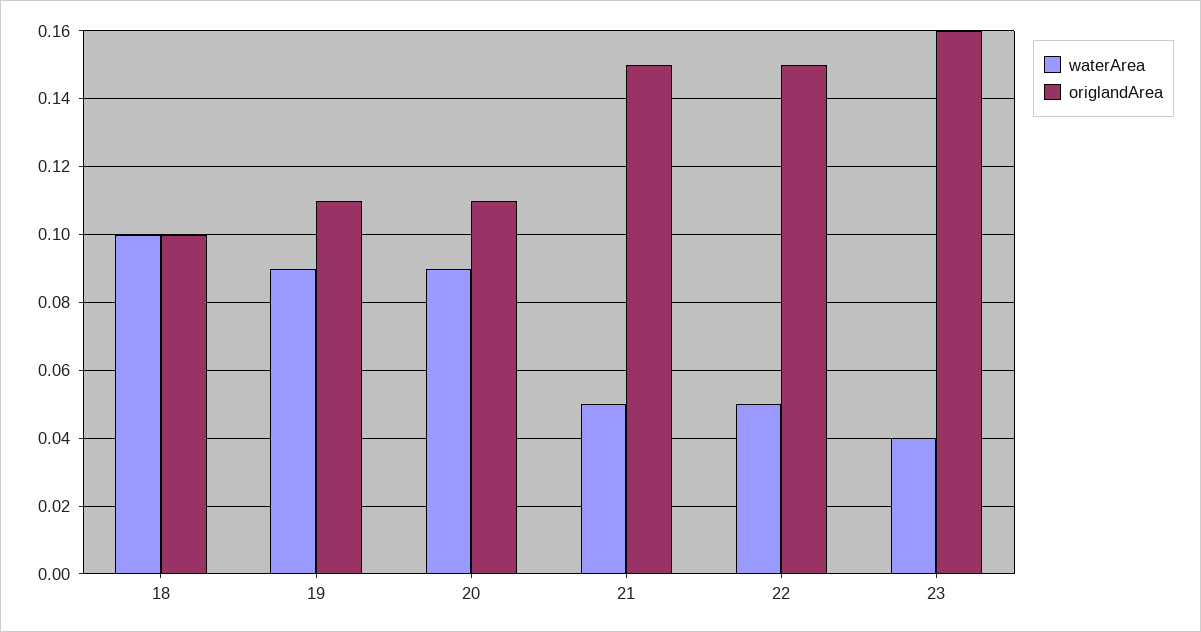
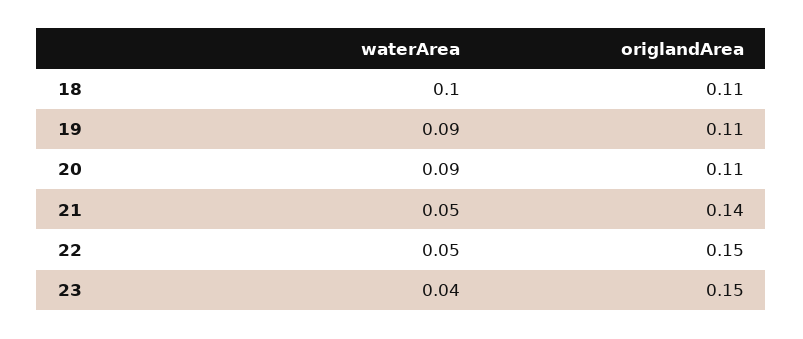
origlandArea, 18: 0.1 -> 0.11
origlandArea, 21: 0.15 -> 0.14
origlandArea, 23: 0.16 -> 0.15

